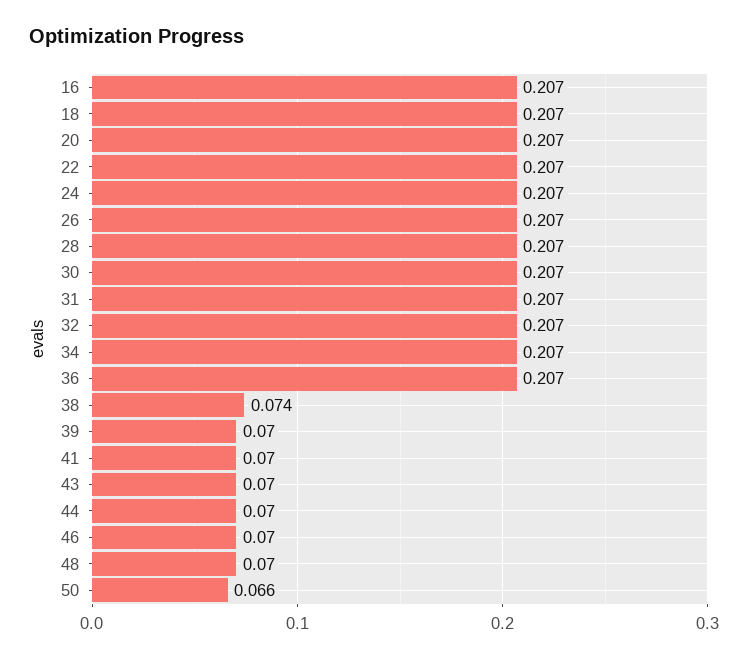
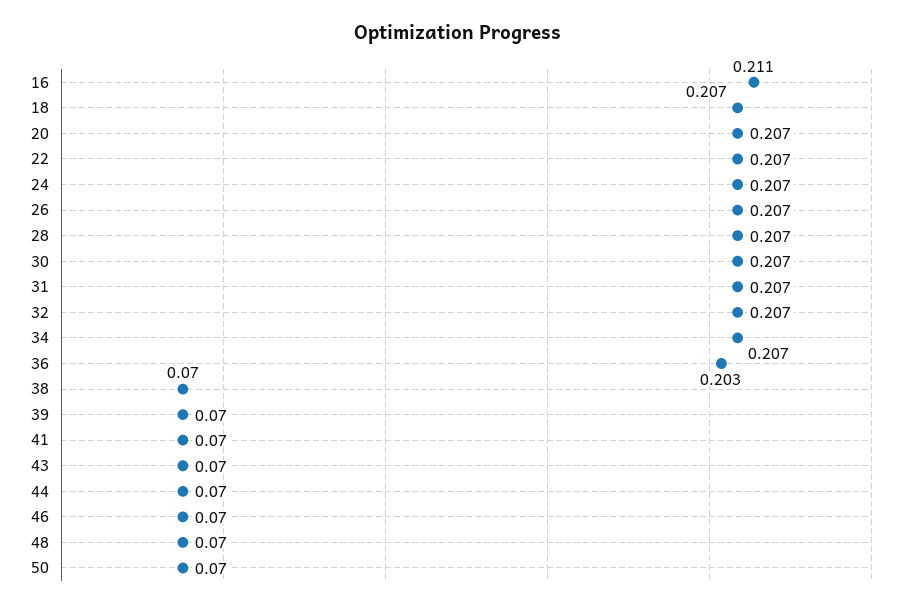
16: 0.207 -> 0.211
36: 0.207 -> 0.203
38: 0.074 -> 0.07
50: 0.066 -> 0.07

